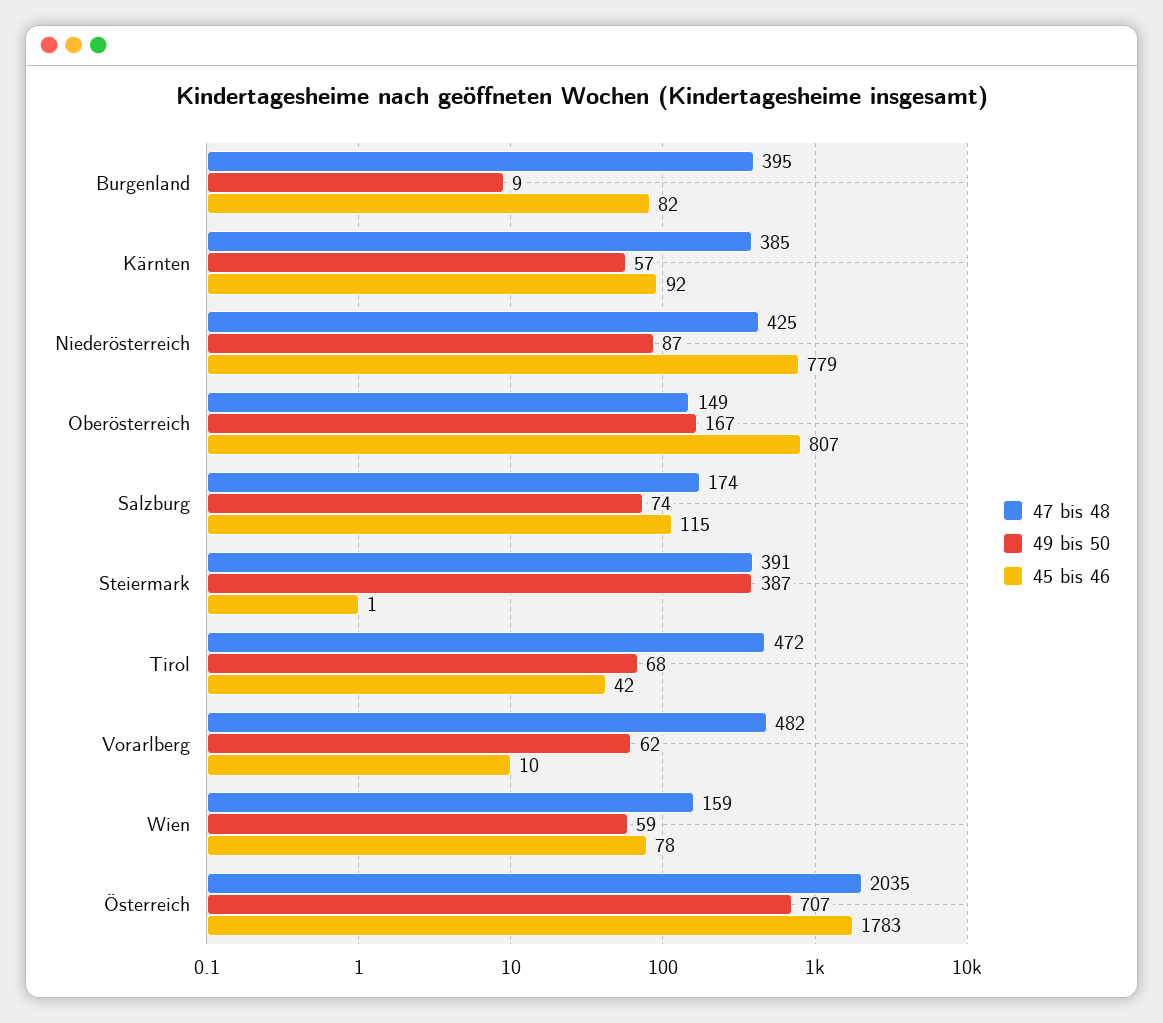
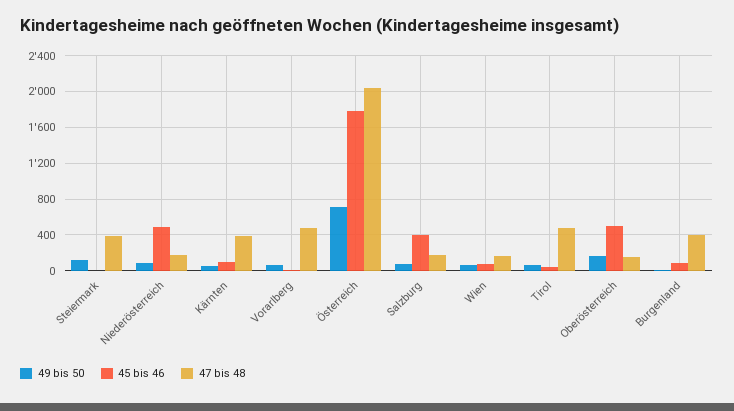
47 bis 48, Niederösterreich: 425 -> 200
45 bis 46, Niederösterreich: 779 -> 500
45 bis 46, Oberösterreich: 807 -> 500
45 bis 46, Salzburg: 115 -> 400
49 bis 50, Steiermark: 387 -> 100

